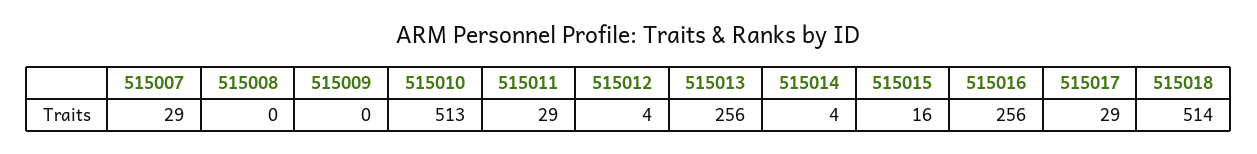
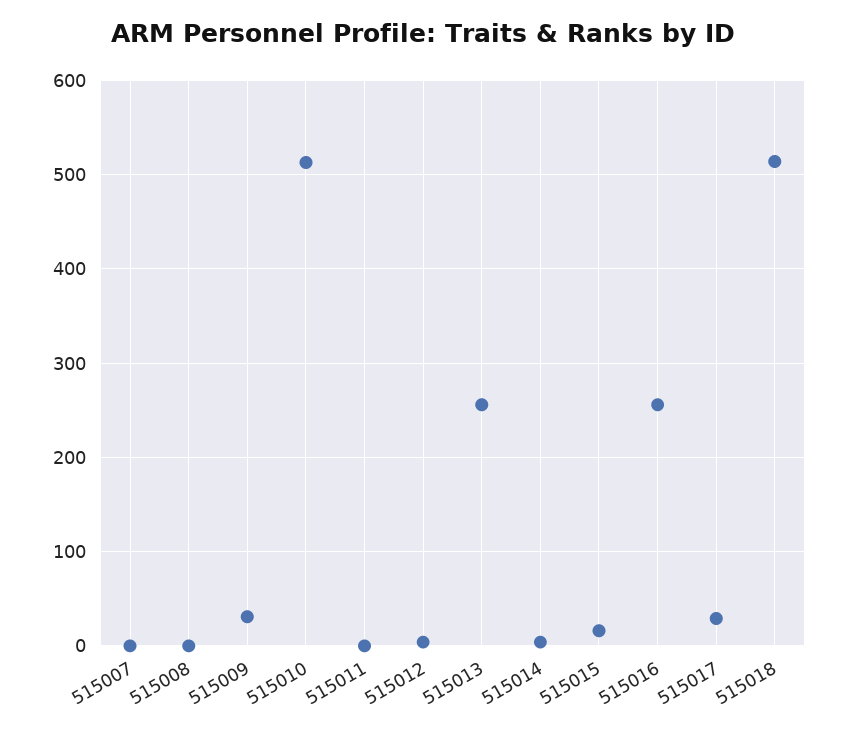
515007: 29 -> 0
515009: 0 -> 30
515011: 29 -> 0

